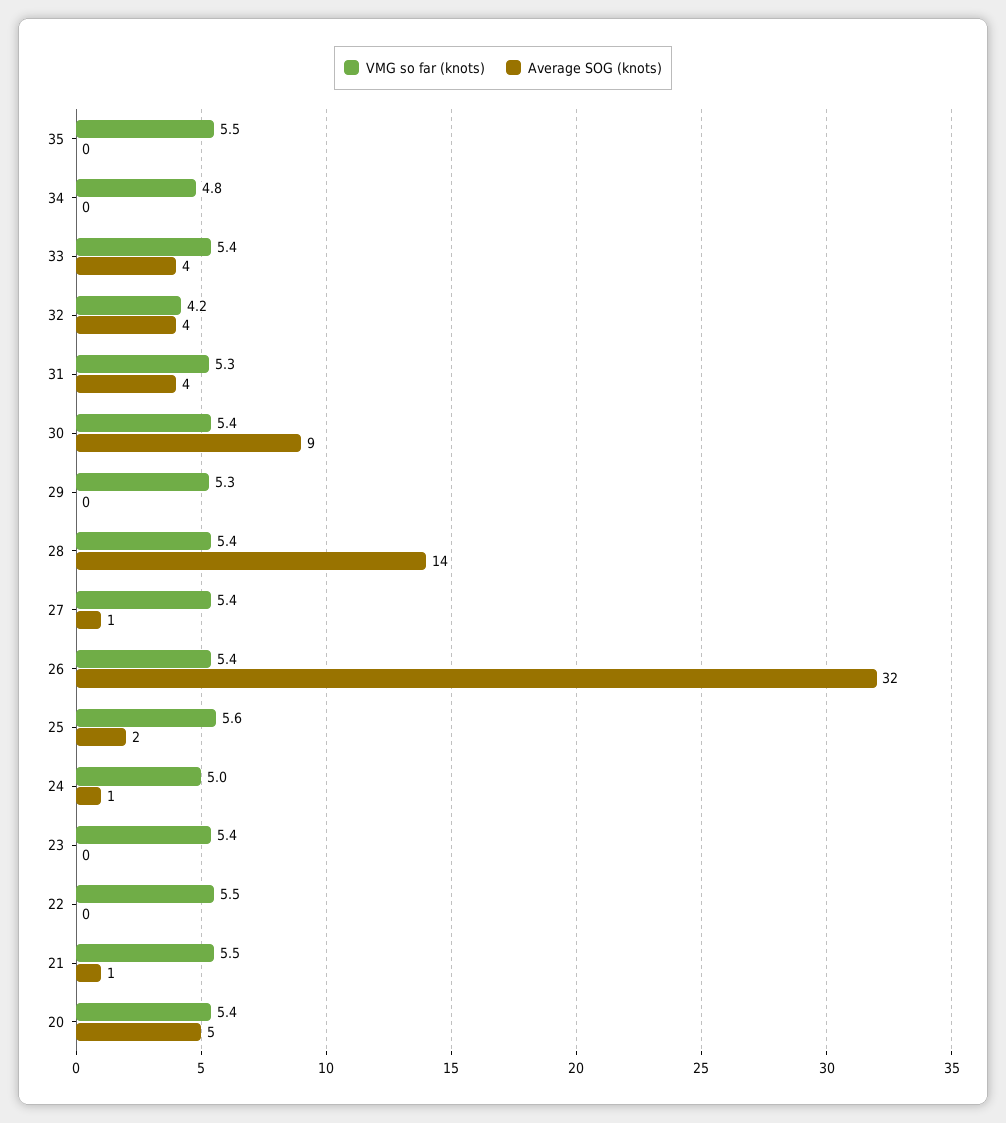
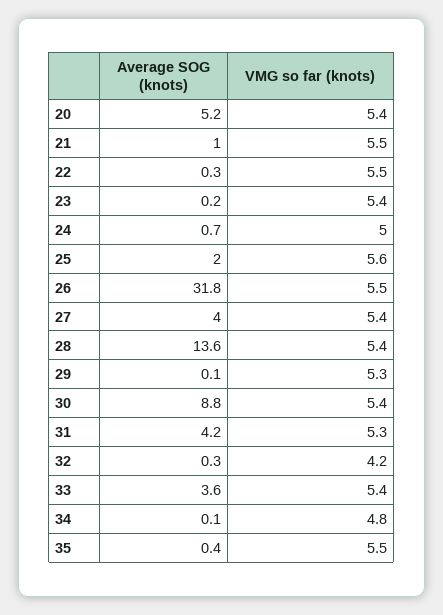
Average SOG (knots), 32: 4 -> 0.3
Average SOG (knots), 27: 1 -> 4
VMG so far (knots), 26: 5.4 -> 5.5

